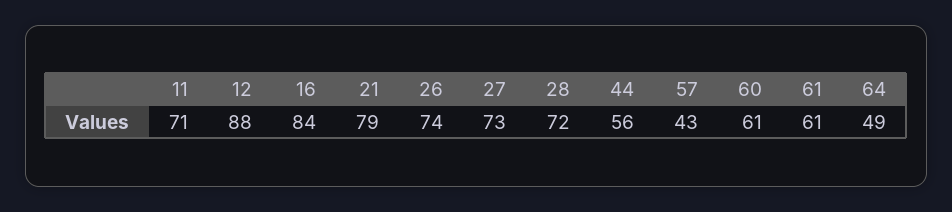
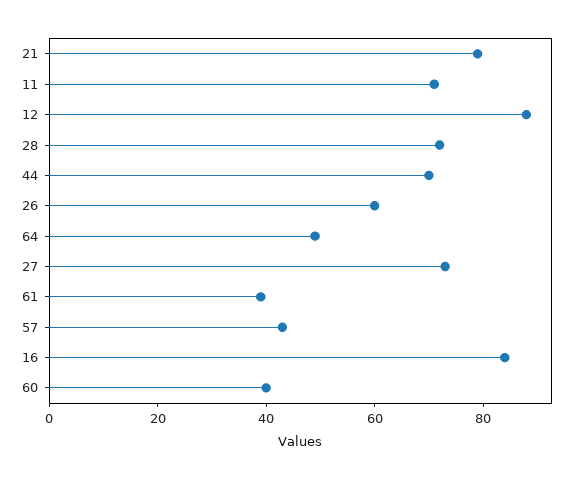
26: 74 -> 60
44: 56 -> 70
60: 61 -> 40
61: 61 -> 40

